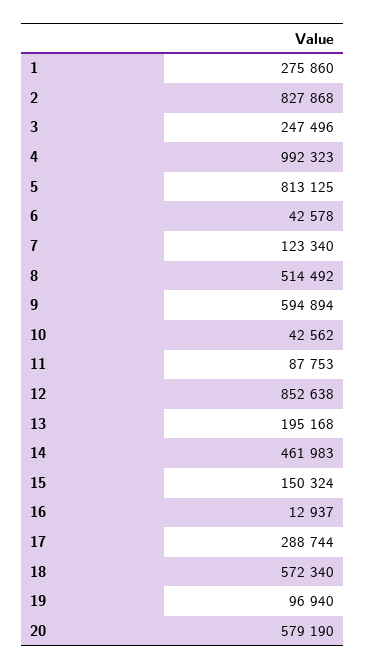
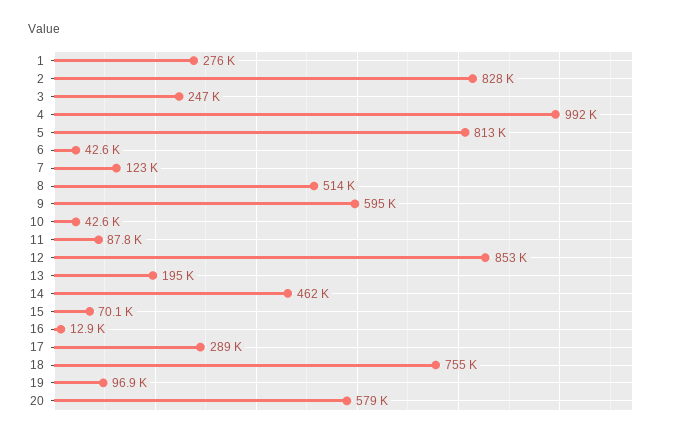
15: 150324 -> 70100
18: 572340 -> 755000

